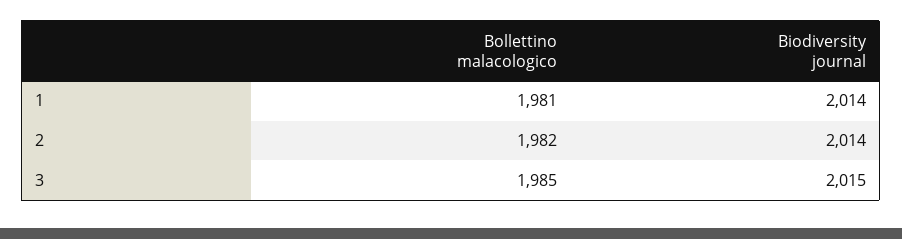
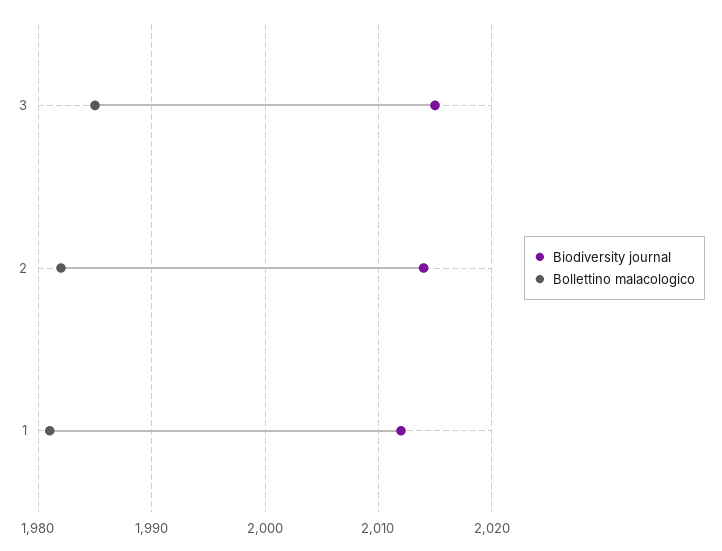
Biodiversity journal, 1: 2014 -> 2012

